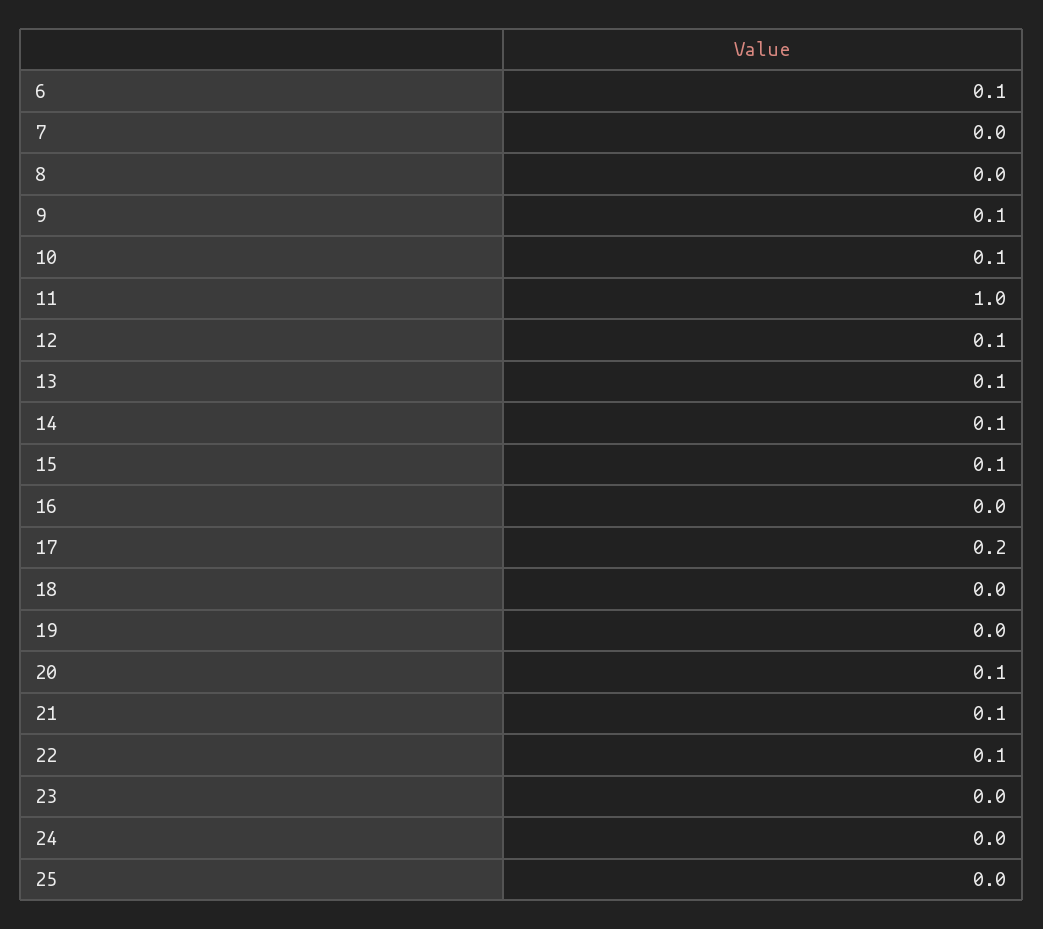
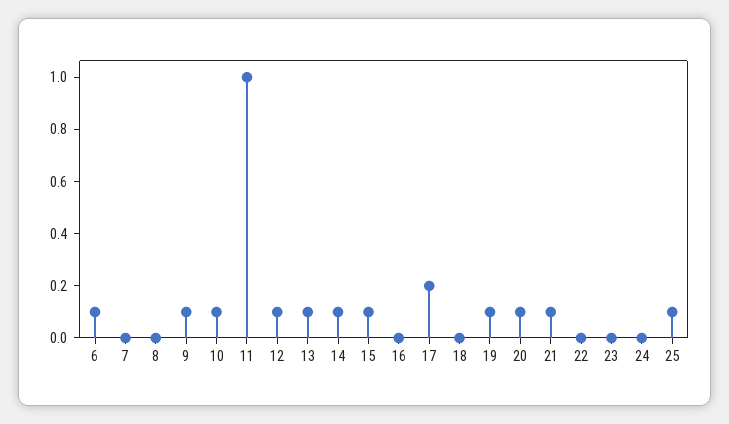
19: 0 -> 0.1
22: 0.1 -> 0
25: 0 -> 0.1

